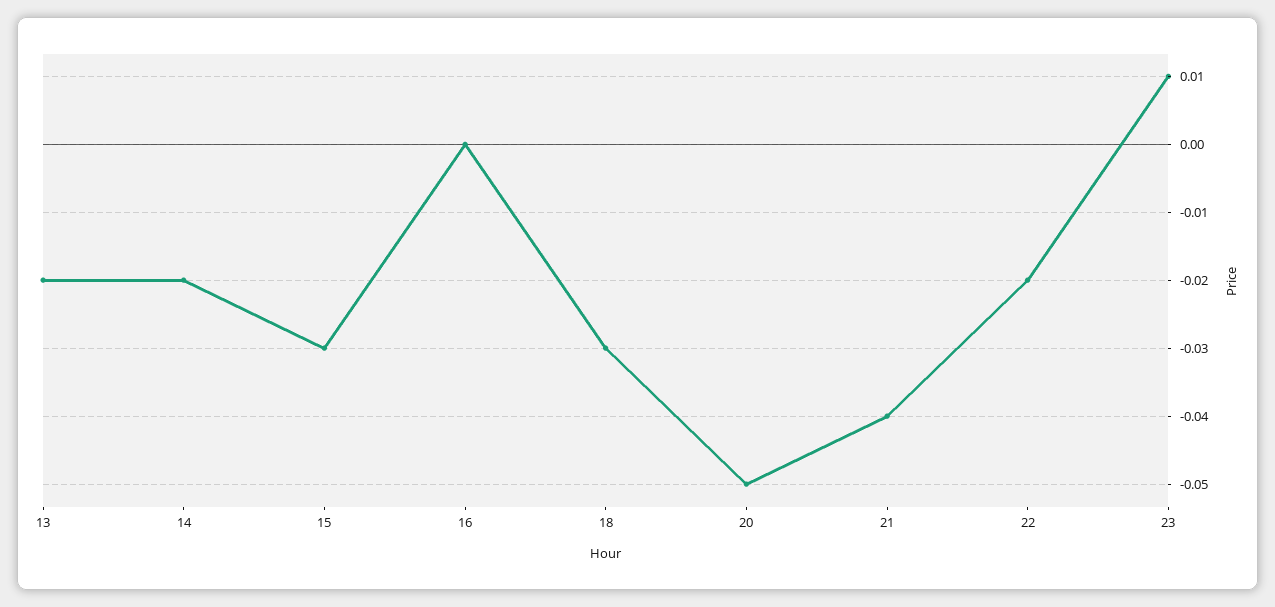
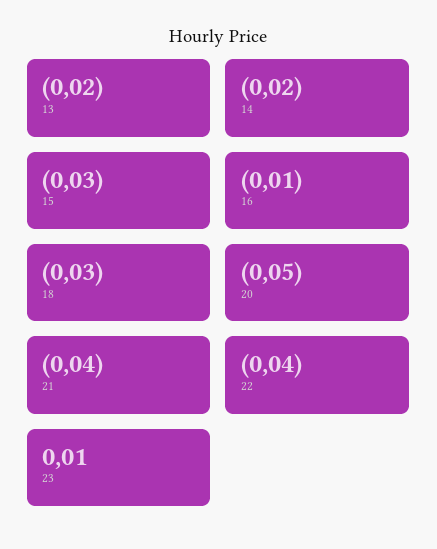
16: 0 -> -0.01
22: -0.02 -> -0.04

